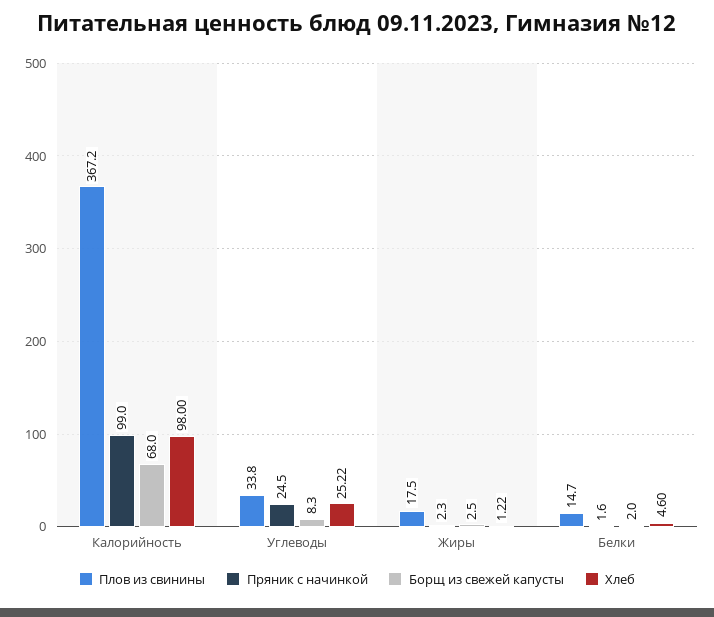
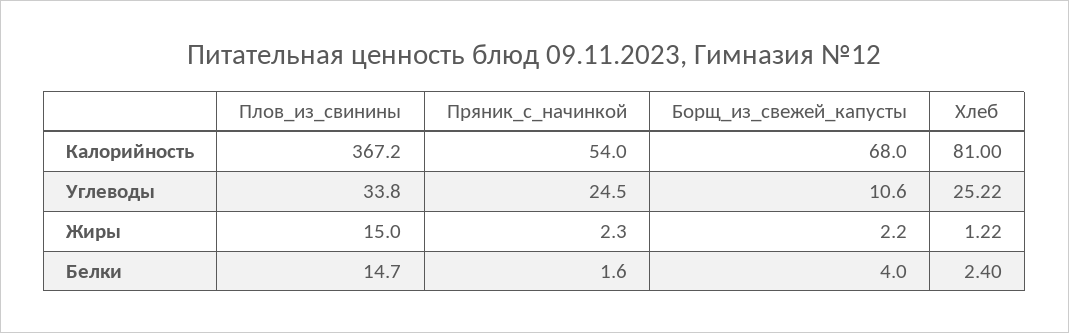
Пряник с начинкой, Калорийность: 99 -> 54
Хлеб, Калорийность: 98 -> 81
Борщ из свежей капусты, Углеводы: 8.3 -> 10.6
Плов из свинины, Жиры: 17.5 -> 15
Борщ из свежей капусты, Жиры: 2.5 -> 2.2
Борщ из свежей капусты, Белки: 2 -> 4
Хлеб, Белки: 4.6 -> 2.4

